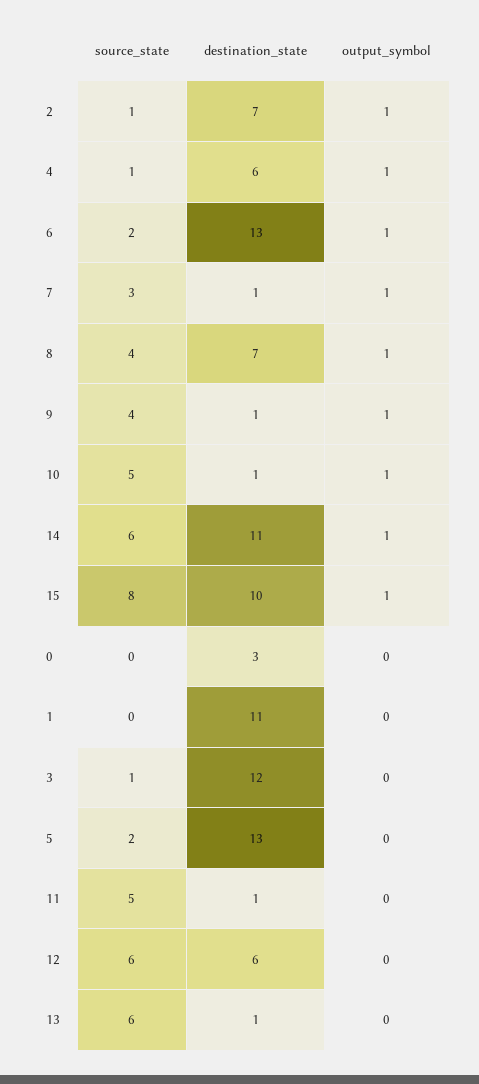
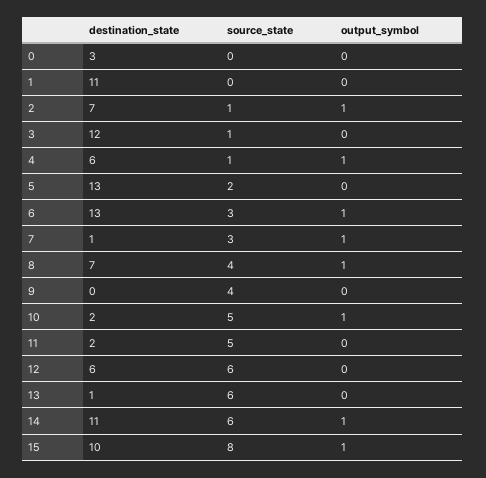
source_state, 6: 2 -> 3
destination_state, 9: 1 -> 0
output_symbol, 9: 1 -> 0
destination_state, 10: 1 -> 2
destination_state, 11: 1 -> 2

